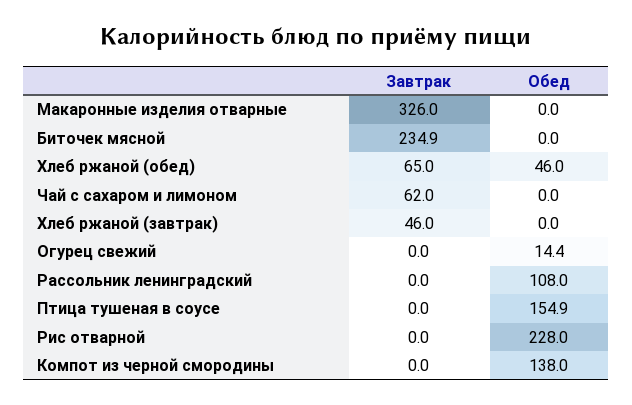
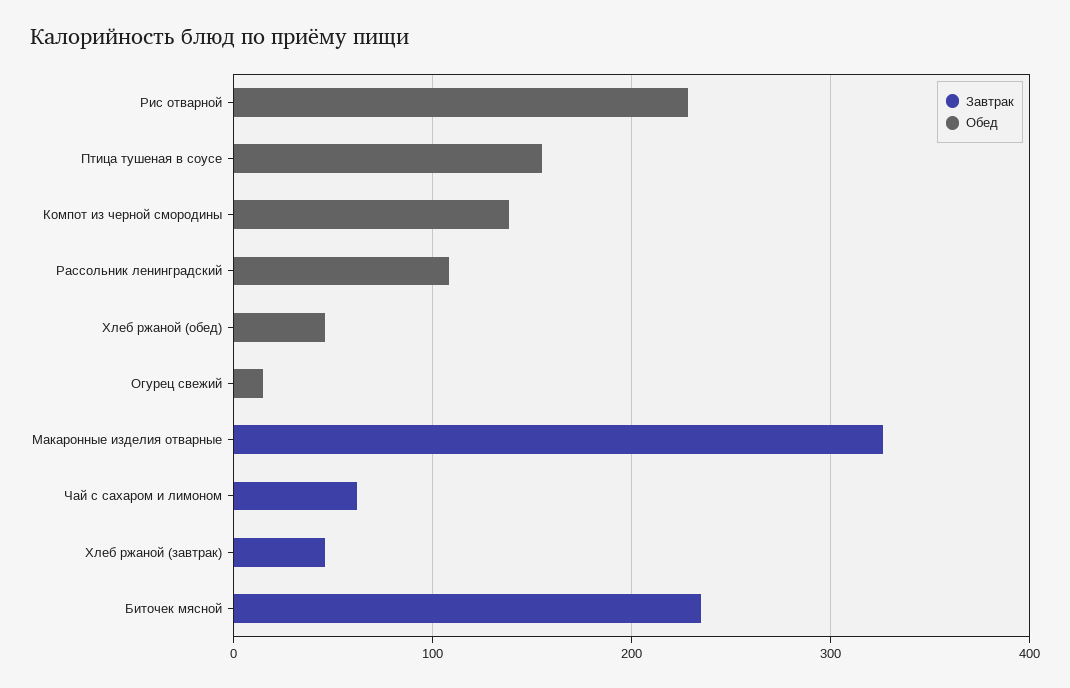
Завтрак, Хлеб ржаной (обед): 65 -> 0

